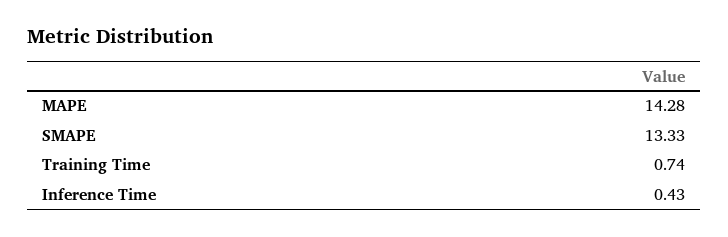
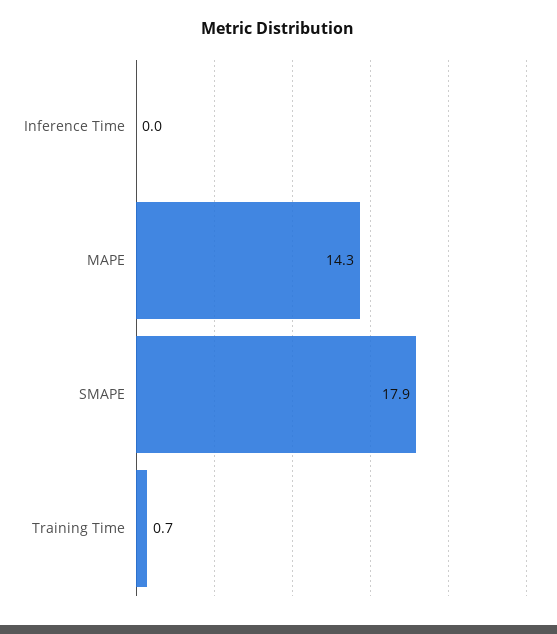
SMAPE: 13.33 -> 17.9
Inference Time: 0.43 -> 0

